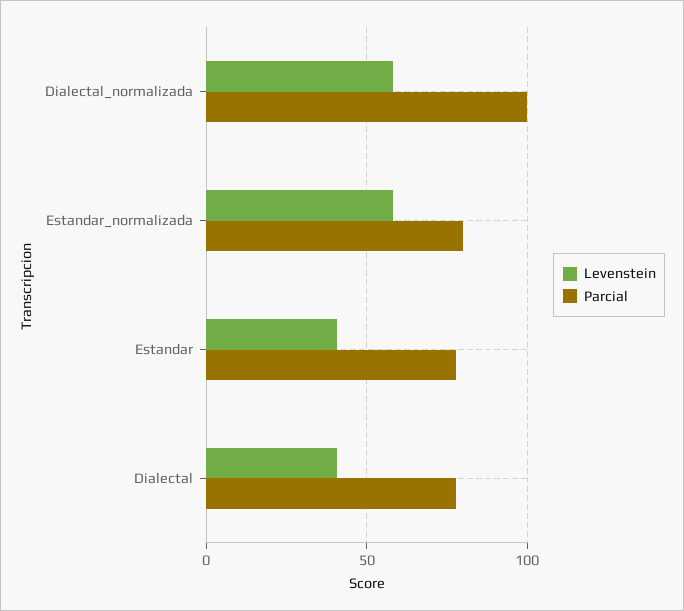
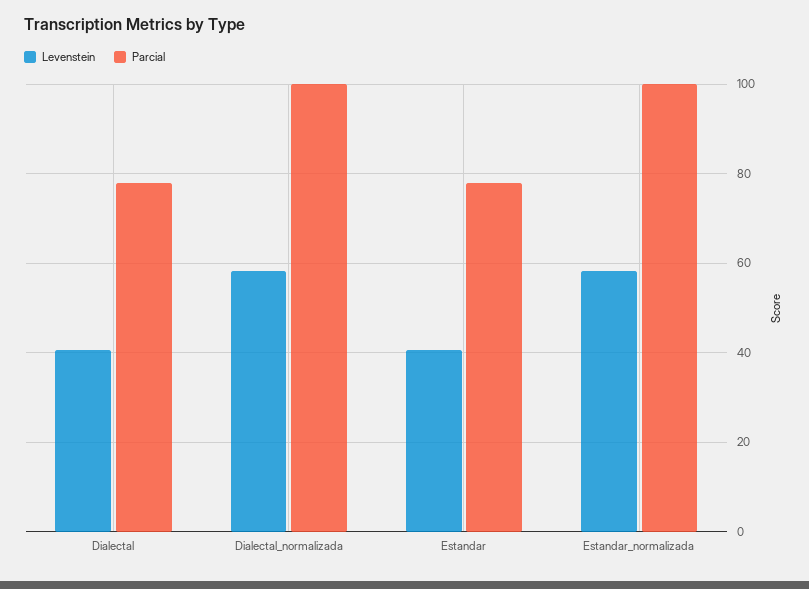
Parcial, Estandar_normalizada: 80 -> 100

